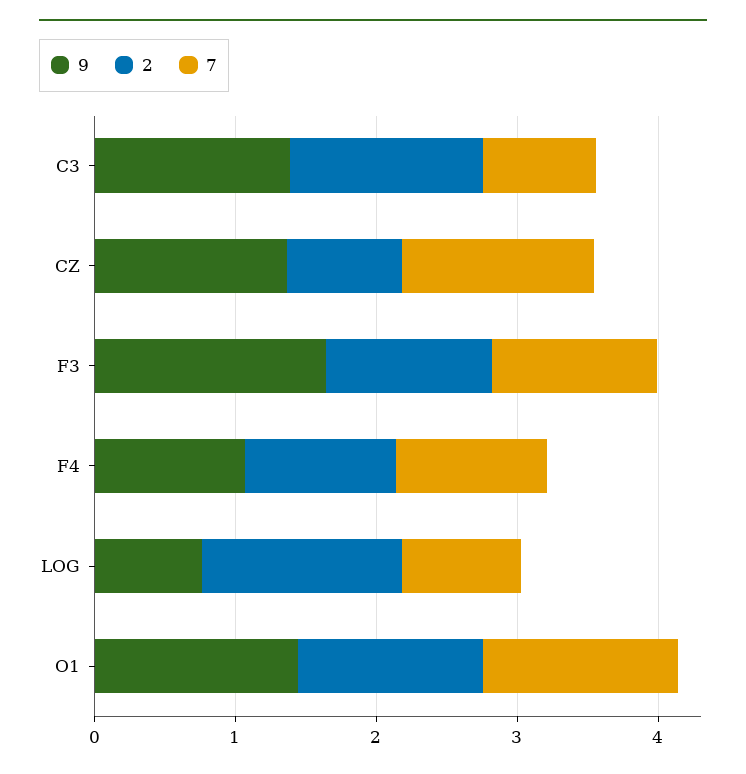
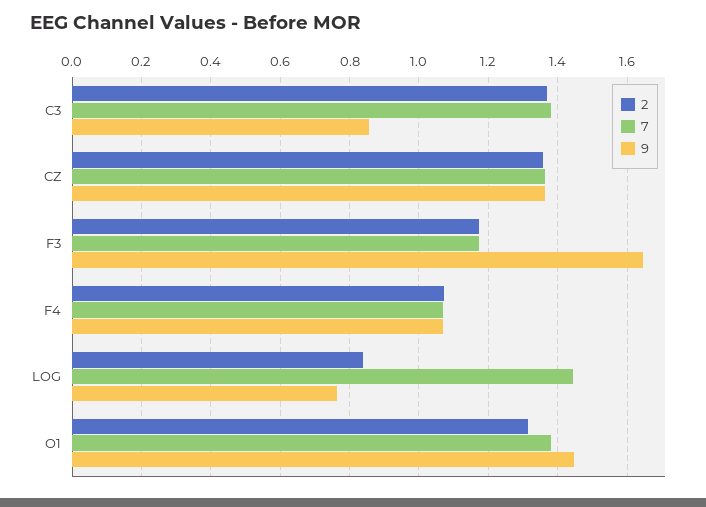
9, C3: 1.4 -> 0.86
7, C3: 0.8 -> 1.38
2, CZ: 0.8 -> 1.36
2, LOG: 1.4 -> 0.84
7, LOG: 0.8 -> 1.44

